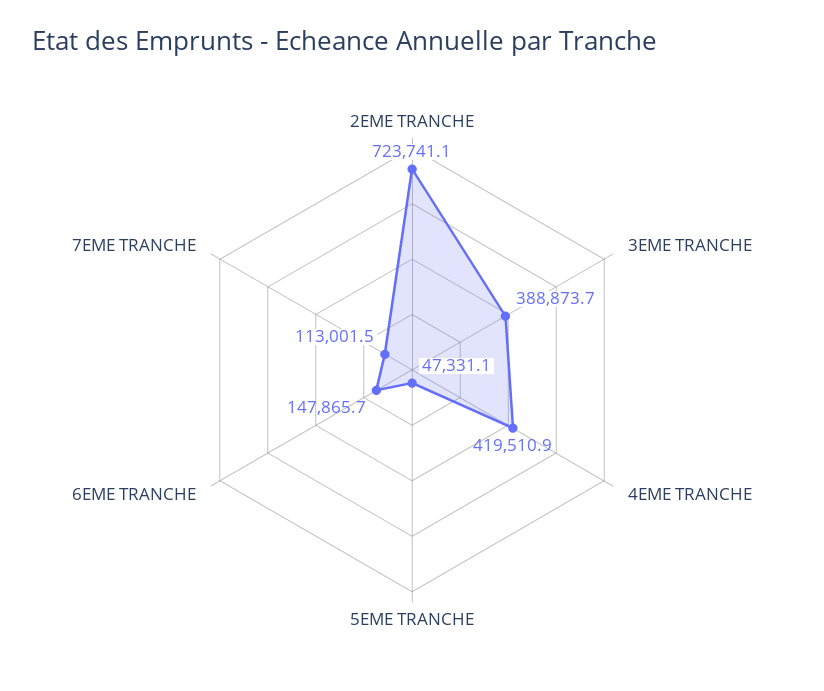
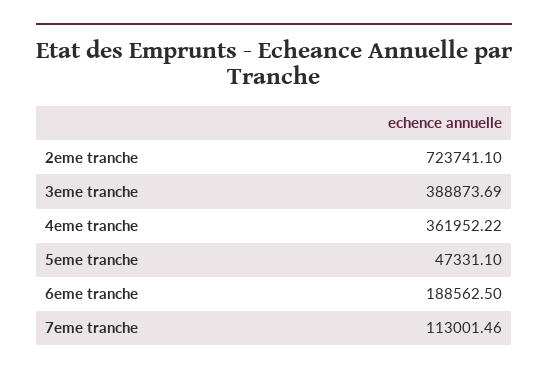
4EME TRANCHE: 419510.9 -> 361952.22
6EME TRANCHE: 147865.7 -> 188562.5

